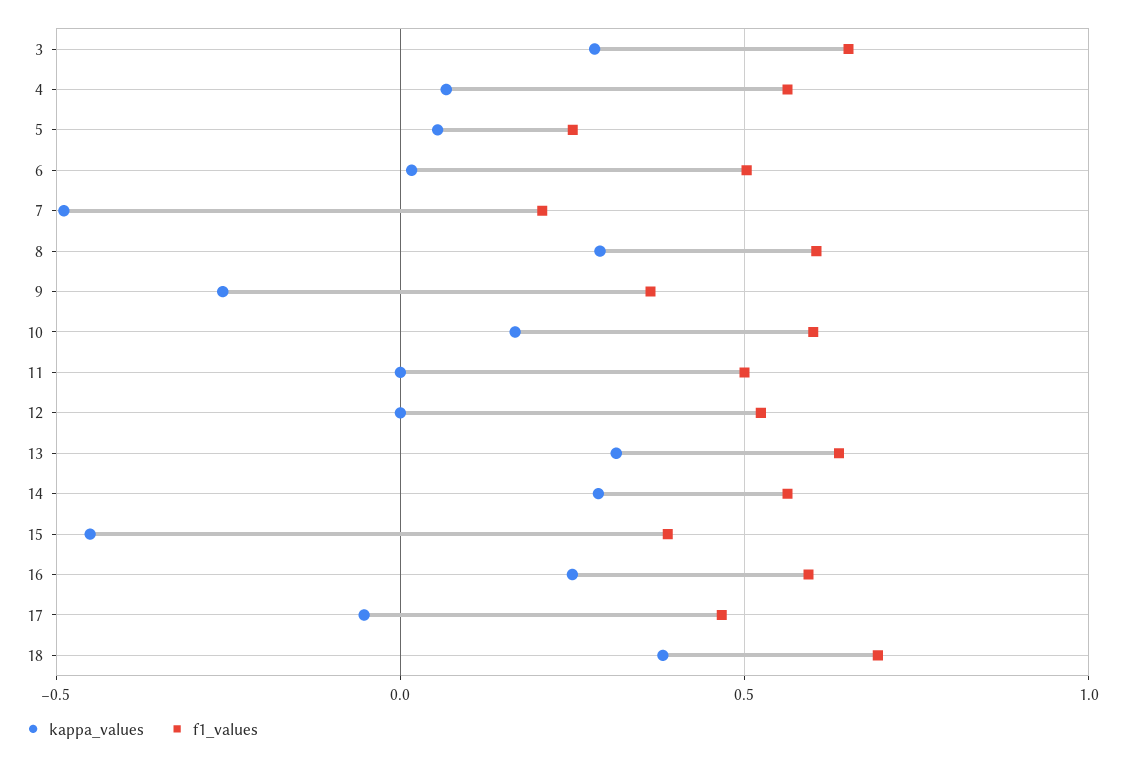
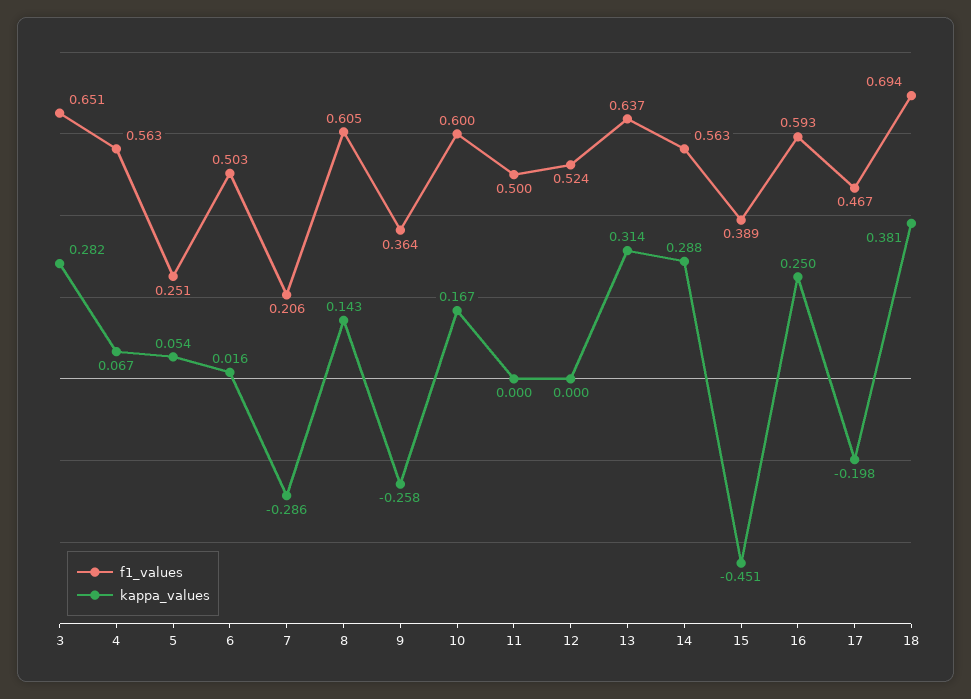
kappa_values, 7: -0.5 -> -0.286
kappa_values, 8: 0.3 -> 0.143
kappa_values, 17: -0.05 -> -0.198

